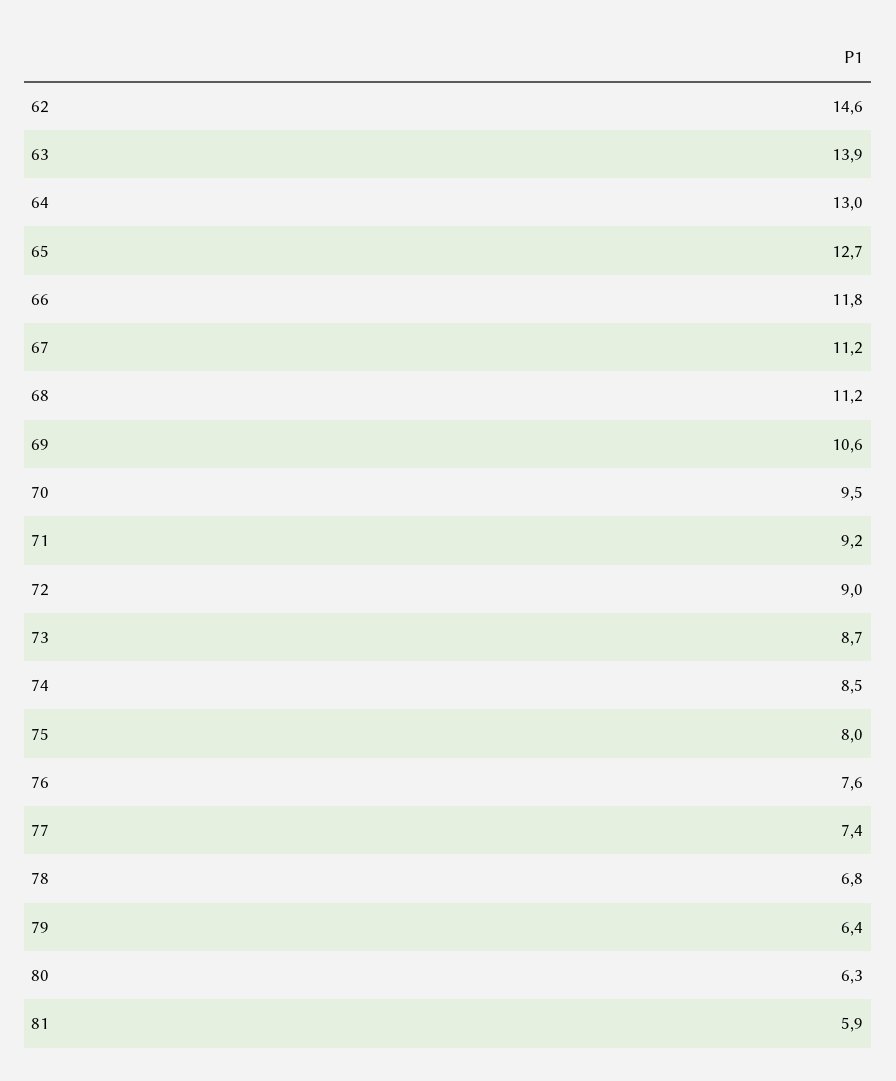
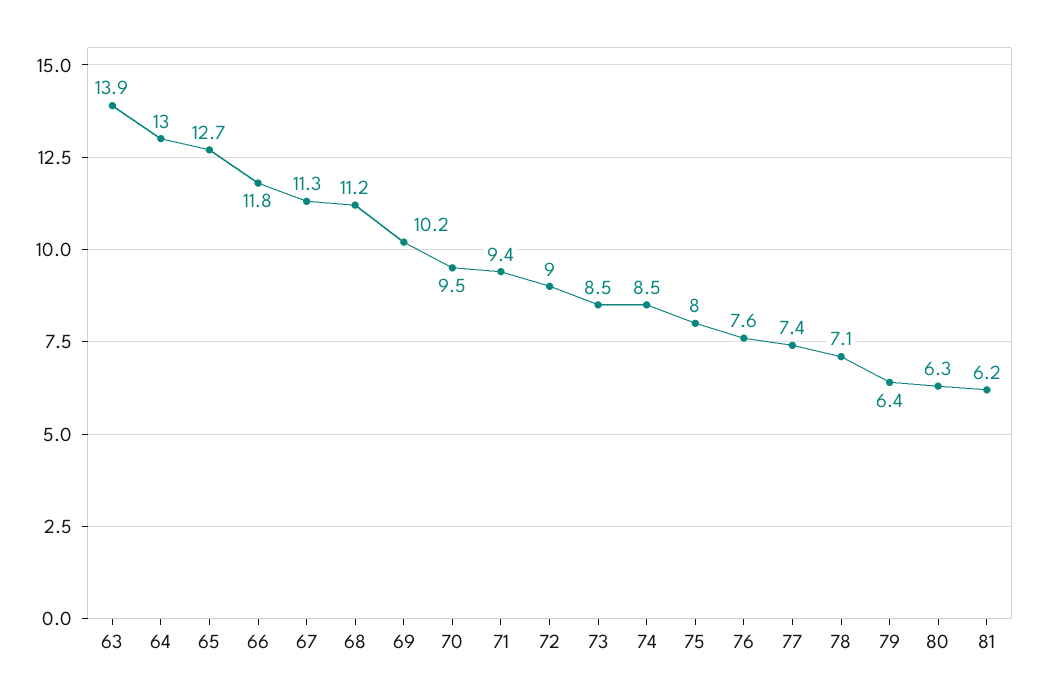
62: 14.6 -> none
67: 11.2 -> 11.3
69: 10.6 -> 10.2
71: 9.2 -> 9.4
73: 8.7 -> 8.5
78: 6.8 -> 7.1
81: 5.9 -> 6.2

